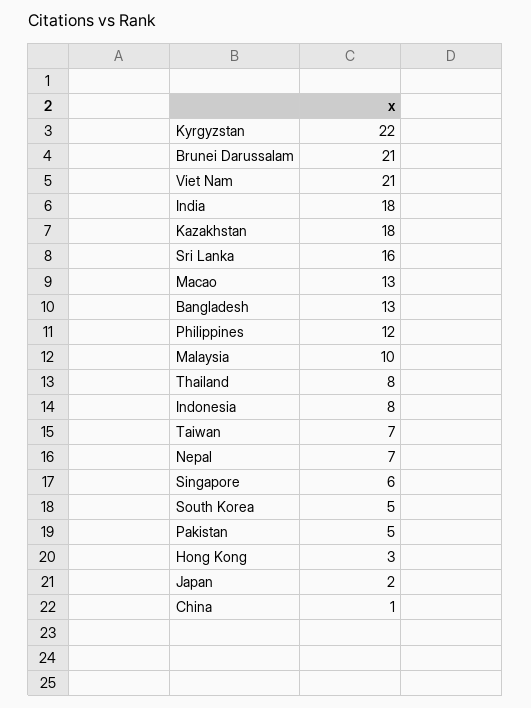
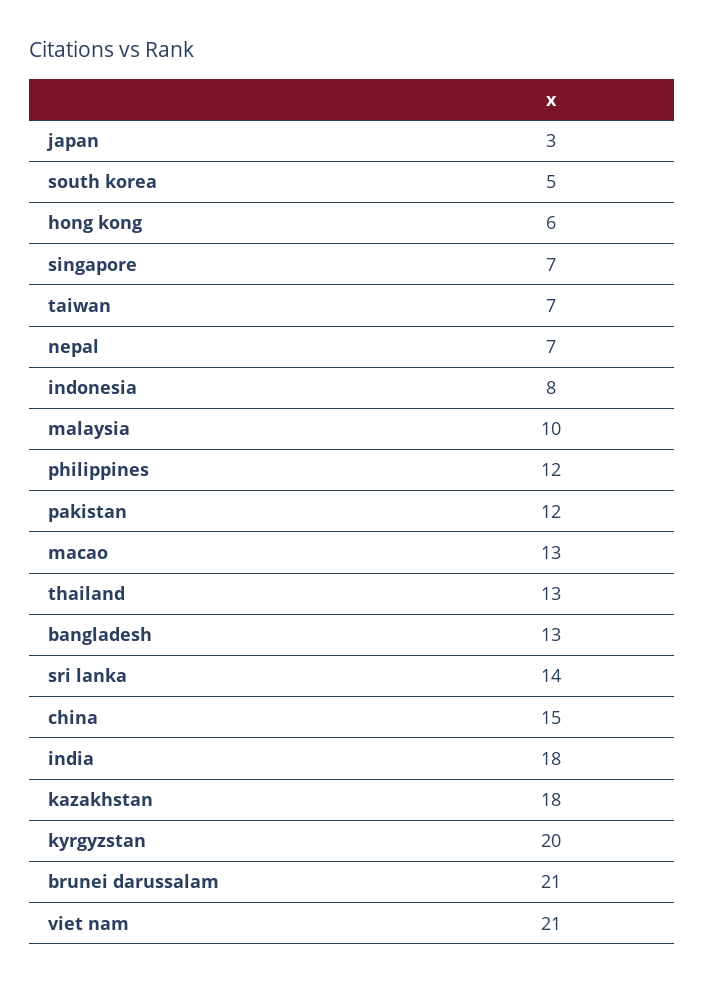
Kyrgyzstan: 22 -> 20
Sri Lanka: 16 -> 14
Thailand: 8 -> 13
Singapore: 6 -> 7
Pakistan: 5 -> 12
Hong Kong: 3 -> 6
Japan: 2 -> 3
China: 1 -> 15

